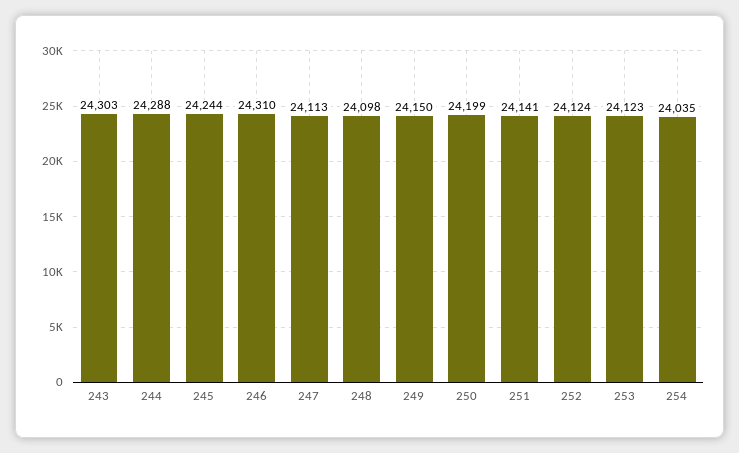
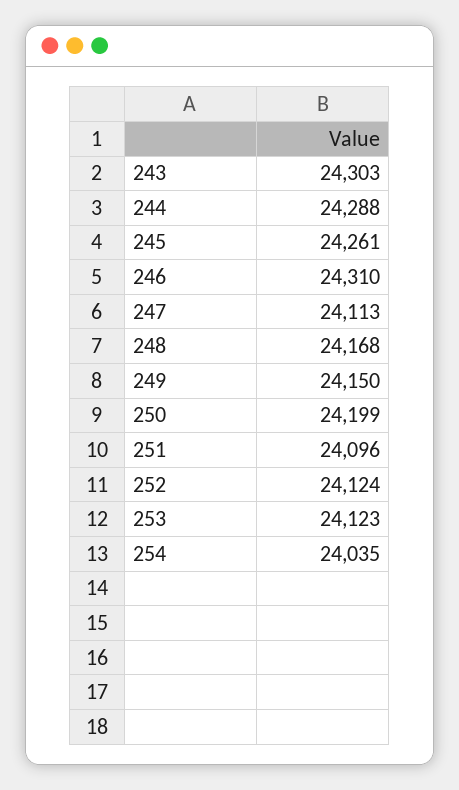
245: 24244 -> 24261
248: 24098 -> 24168
251: 24141 -> 24096

